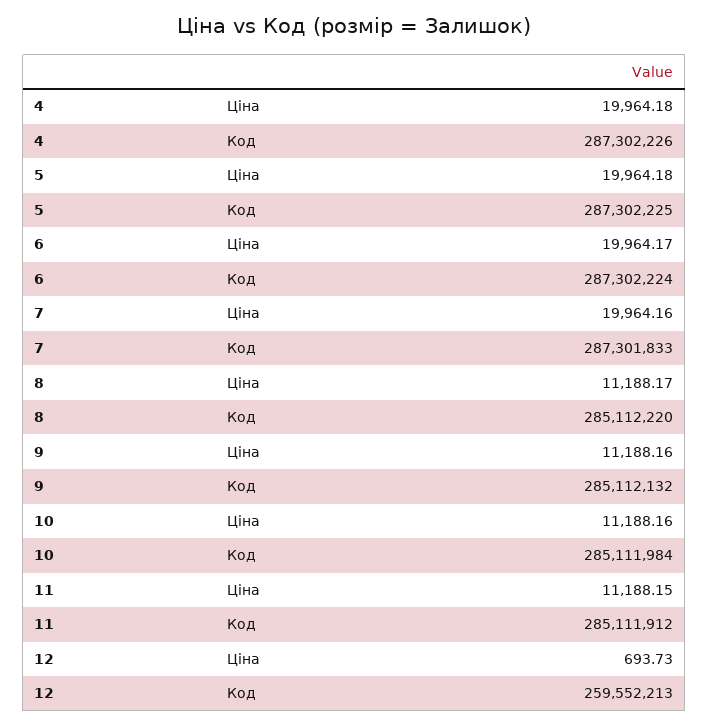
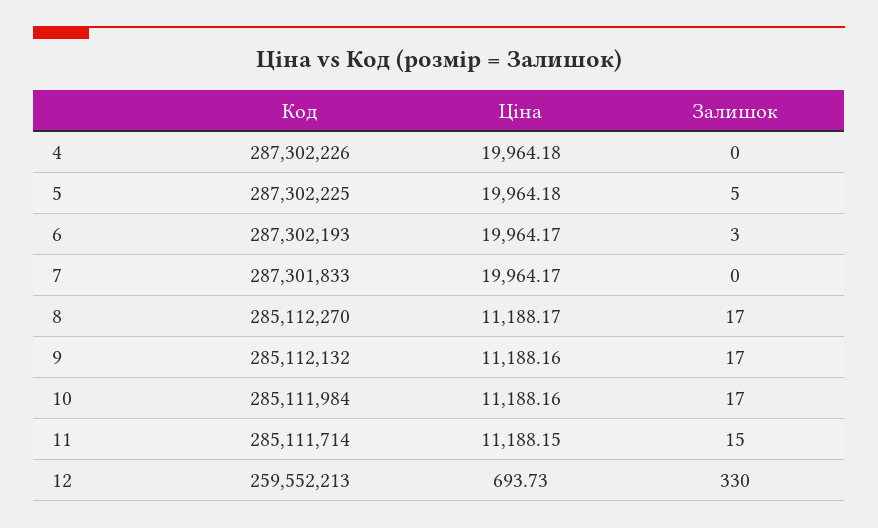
6, Код: 287302224 -> 287302193
7, Ціна: 19964.16 -> 19964.17
8, Код: 285112220 -> 285112270
11, Код: 285111912 -> 285111714
4, Залишок: none -> 0
5, Залишок: none -> 5
6, Залишок: none -> 3
7, Залишок: none -> 0
8, Залишок: none -> 17
9, Залишок: none -> 17
10, Залишок: none -> 17
11, Залишок: none -> 15
12, Залишок: none -> 330

